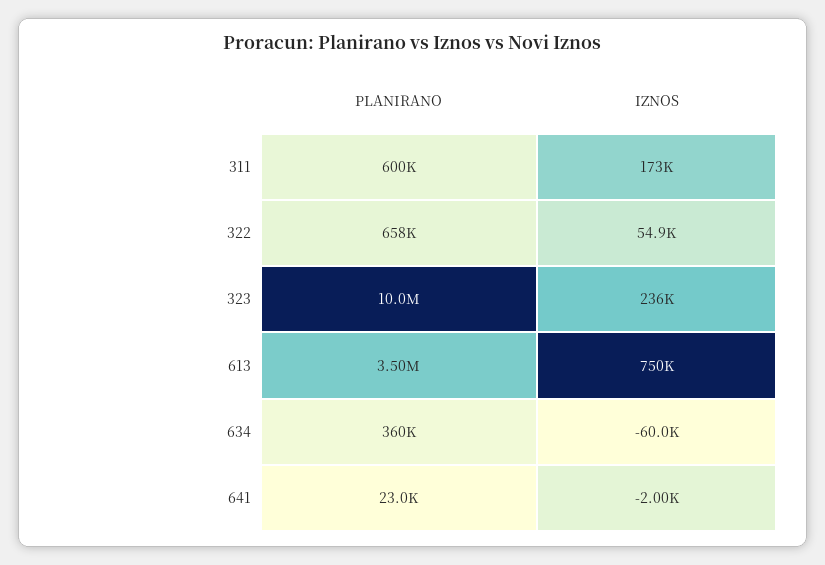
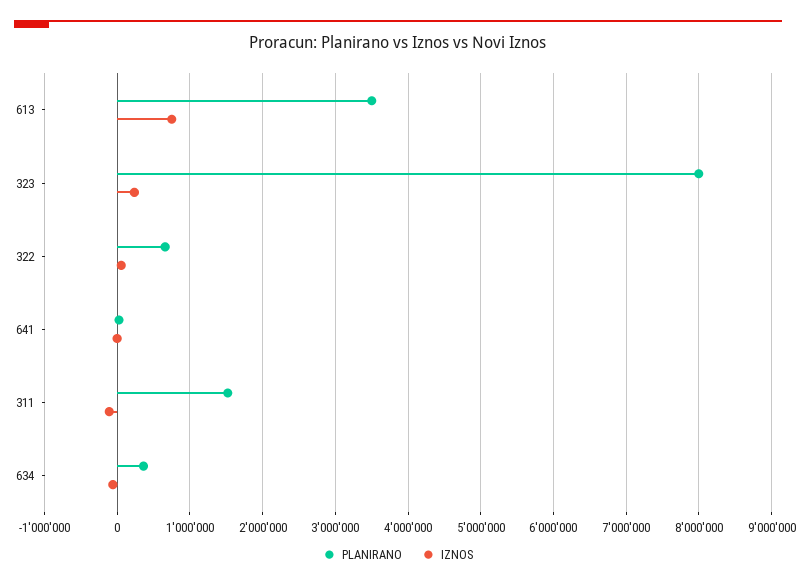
PLANIRANO, 311: 600000 -> 1500000
IZNOS, 311: 173000 -> -100000
PLANIRANO, 323: 10000000 -> 8000000

